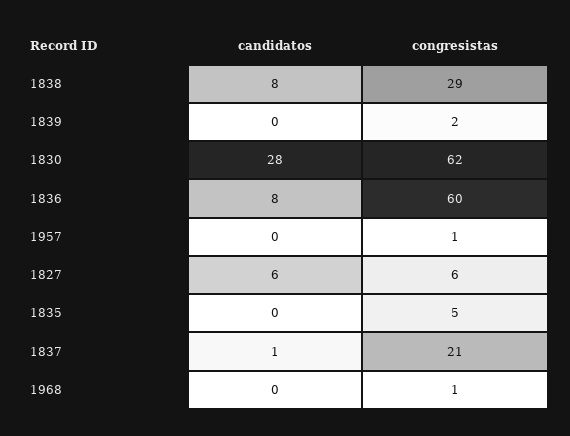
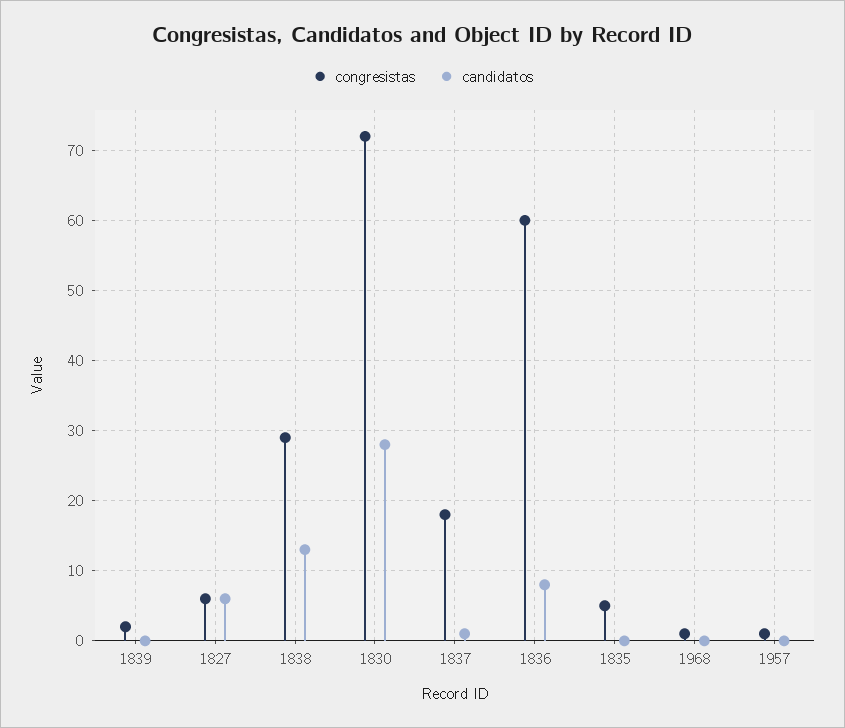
candidatos, 1838: 8 -> 13
congresistas, 1830: 62 -> 72
congresistas, 1837: 21 -> 18

